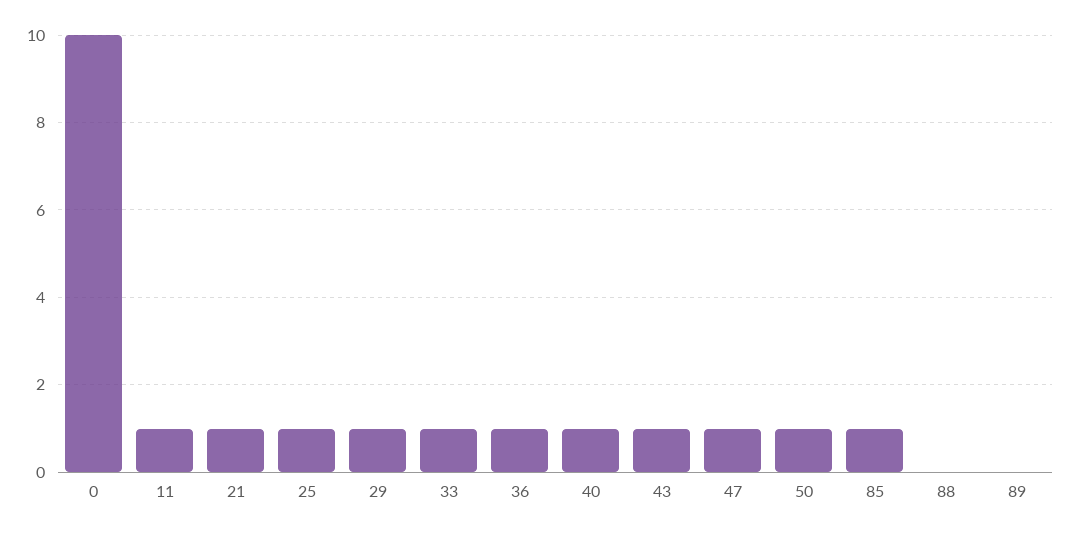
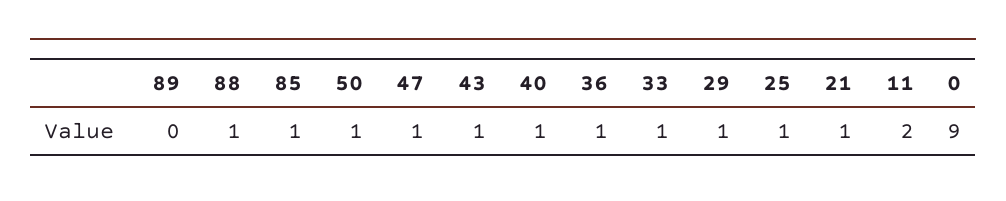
0: 10 -> 9
11: 1 -> 2
88: 0 -> 1

